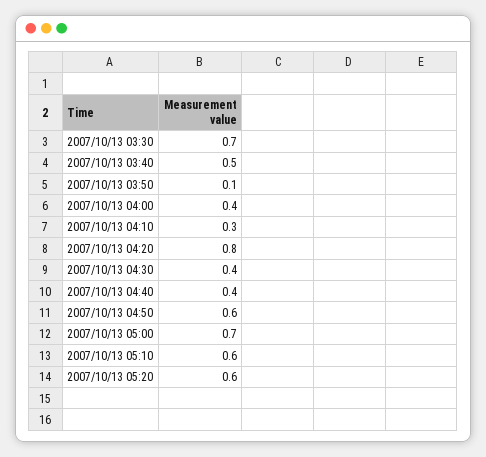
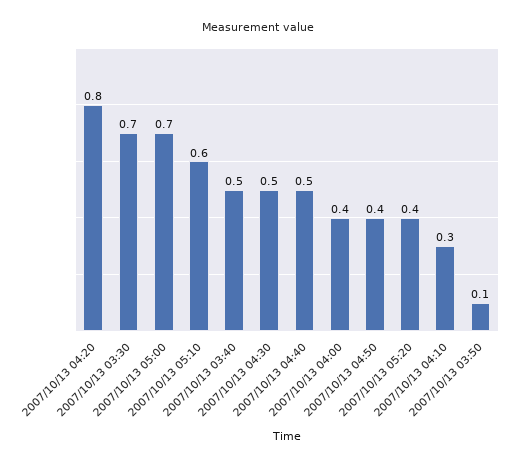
2007/10/13 04:30: 0.4 -> 0.5
2007/10/13 04:40: 0.4 -> 0.5
2007/10/13 04:50: 0.6 -> 0.4
2007/10/13 05:20: 0.6 -> 0.4

